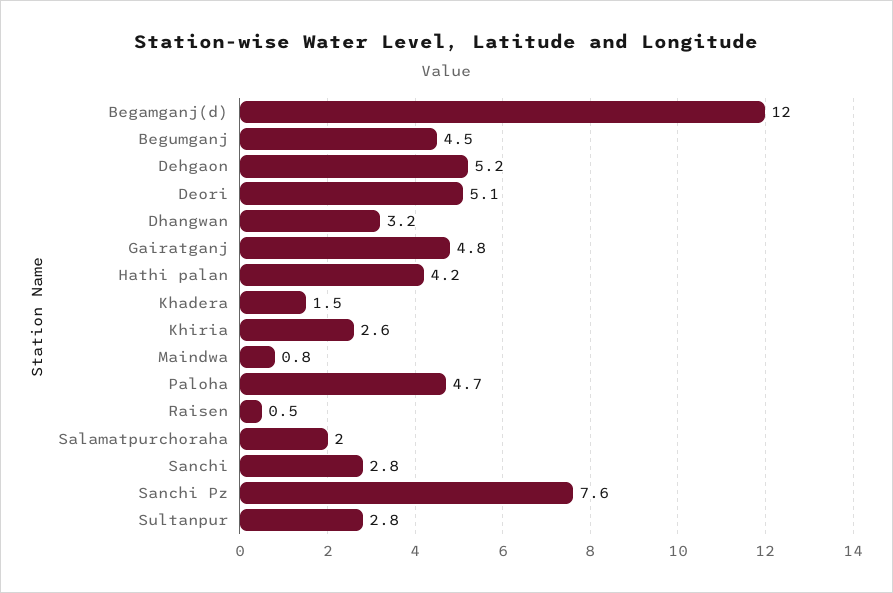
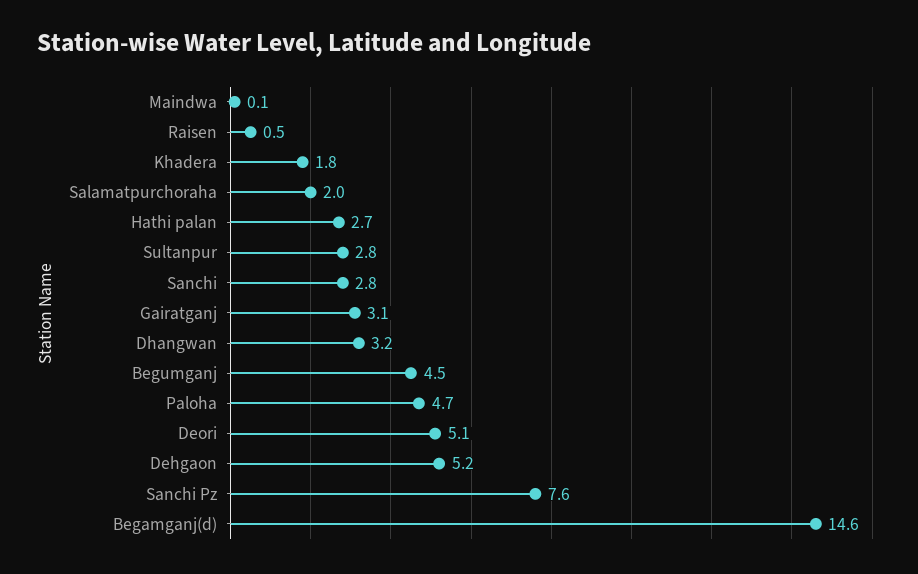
Begamganj(d): 12 -> 14.6
Gairatganj: 4.8 -> 3.1
Hathi palan: 4.2 -> 2.7
Khadera: 1.5 -> 1.8
Khiria: 2.6 -> none
Maindwa: 0.8 -> 0.1

